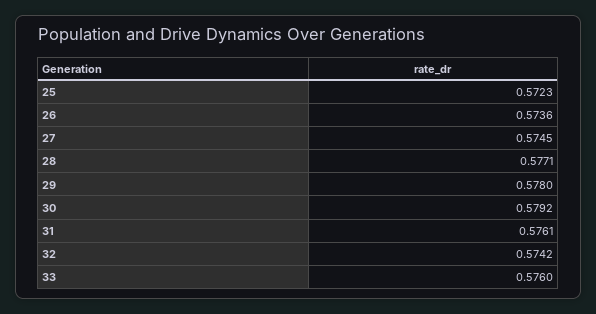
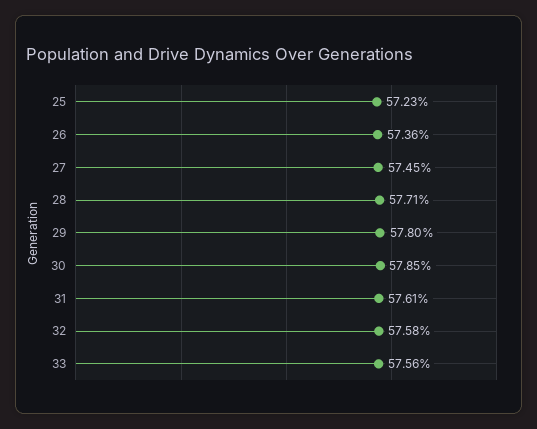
30: 0.5792 -> 0.5785
32: 0.5742 -> 0.5758
33: 0.576 -> 0.5756

